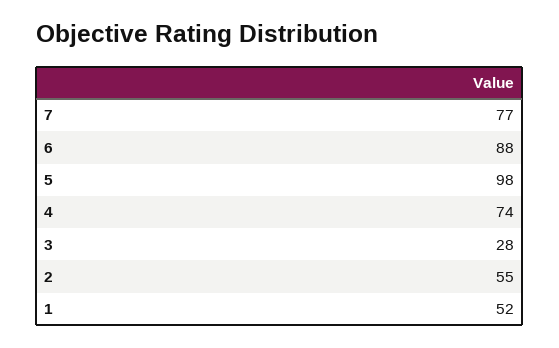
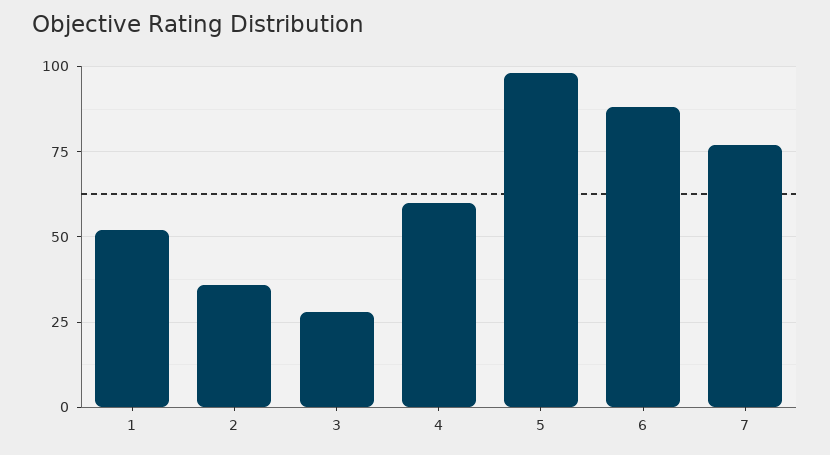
4: 74 -> 60
2: 55 -> 35

